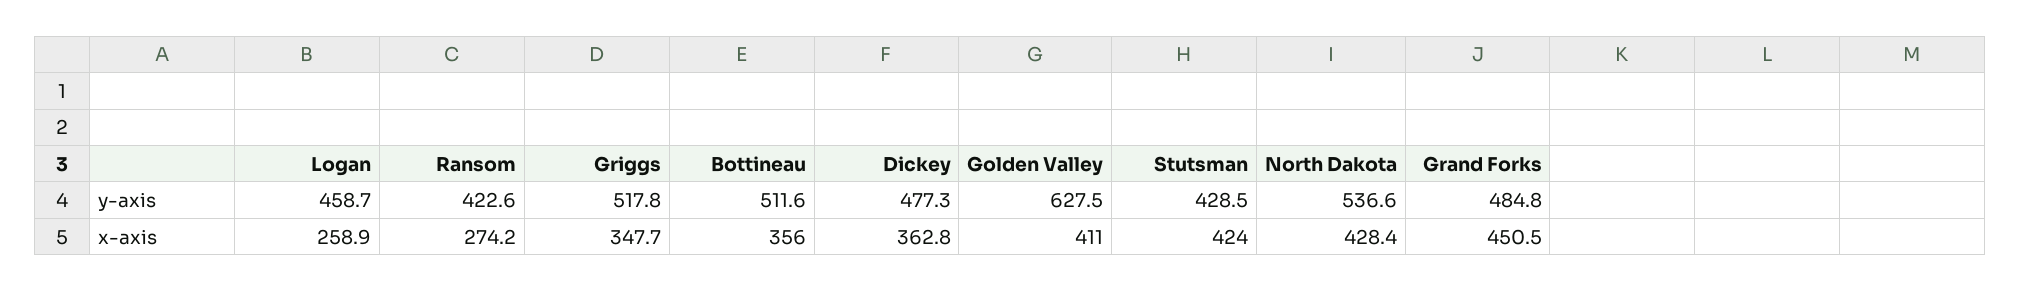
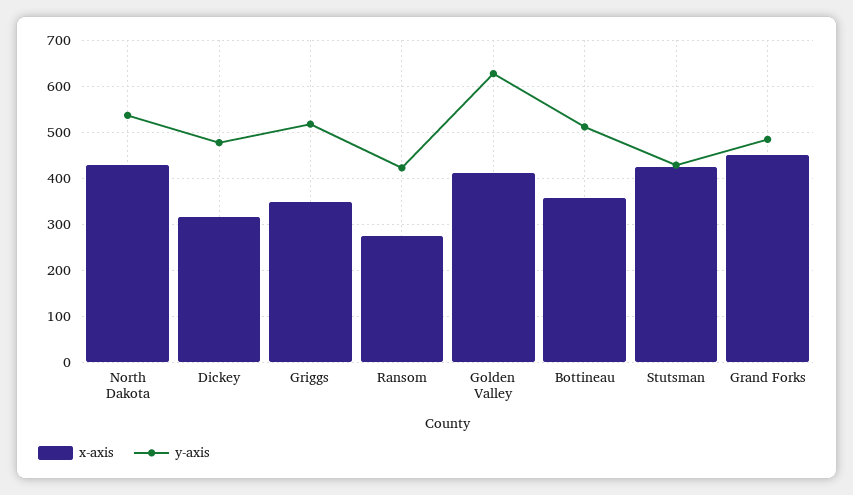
y-axis, Logan: 458.7 -> none
x-axis, Logan: 258.9 -> none
x-axis, Dickey: 362.8 -> 320

